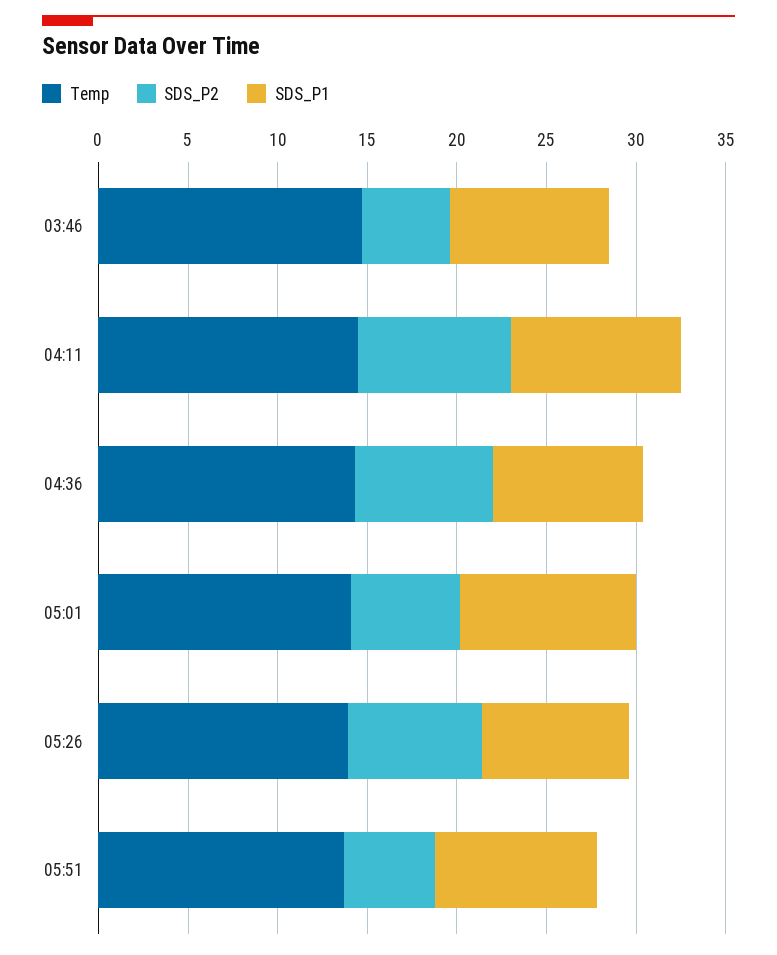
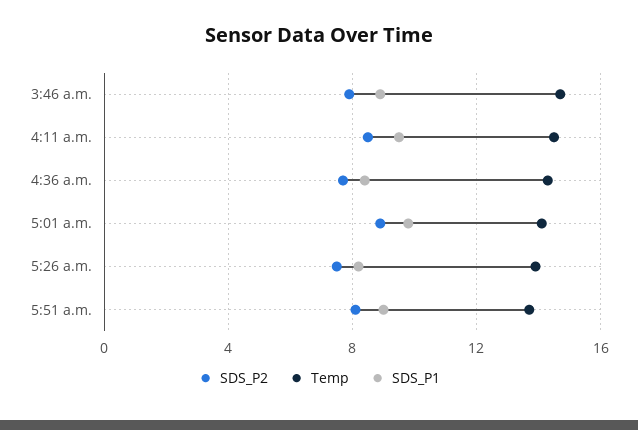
SDS_P2, 03:46: 5 -> 8
SDS_P2, 05:01: 6 -> 9
SDS_P2, 05:51: 5 -> 8

